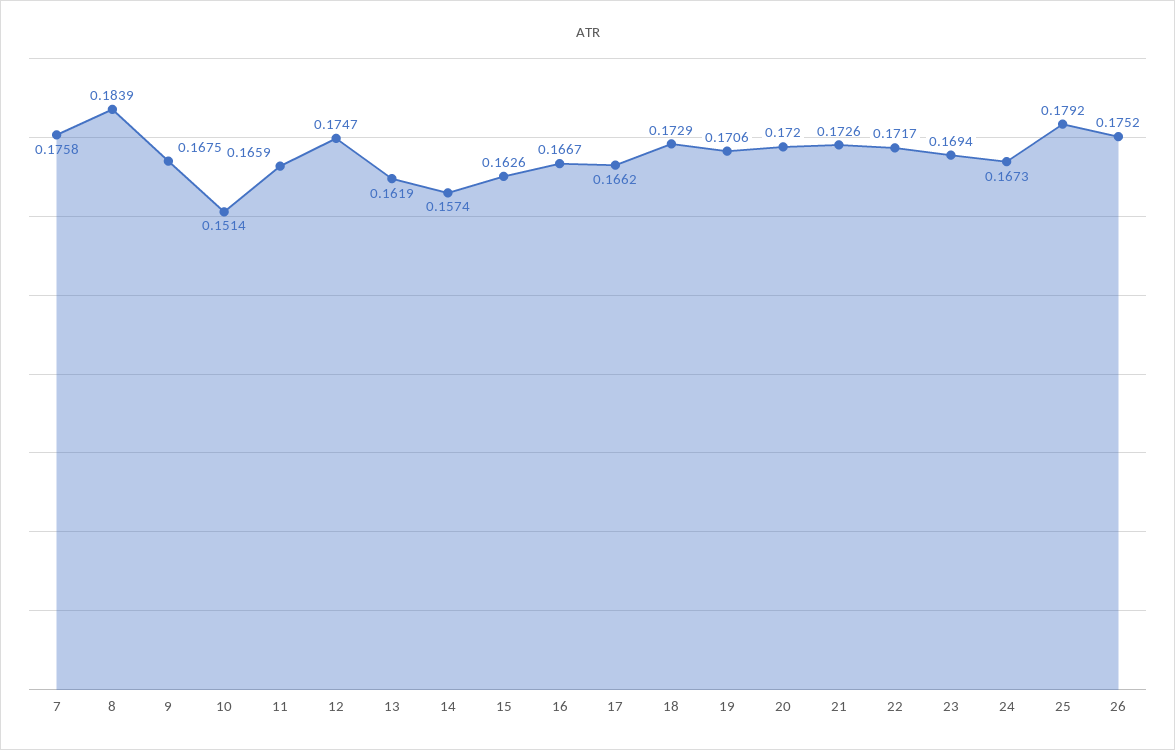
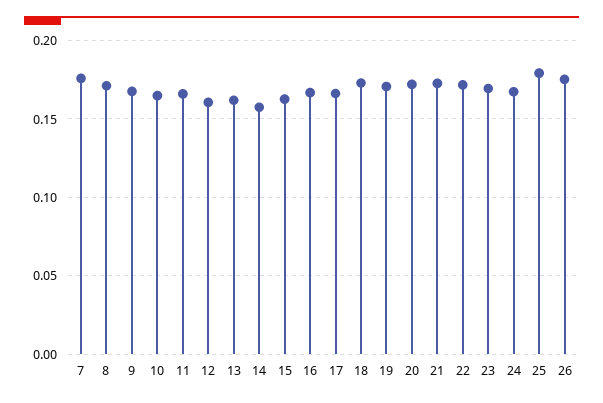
8: 0.1839 -> 0.17
10: 0.1514 -> 0.165
12: 0.1747 -> 0.16

